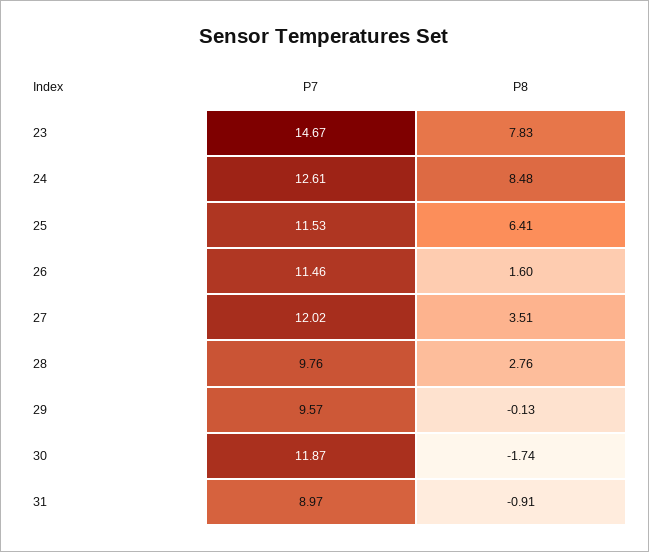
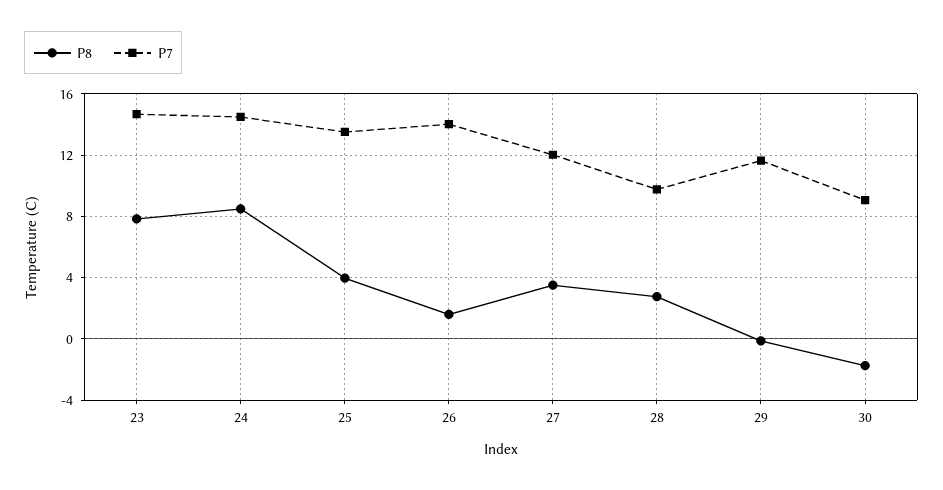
P7, 24: 12.61 -> 14.5
P7, 25: 11.53 -> 13.5
P8, 25: 6.41 -> 4
P7, 26: 11.46 -> 14
P7, 29: 9.57 -> 11.5
P7, 30: 11.87 -> 9
P7, 31: 8.97 -> none
P8, 31: -0.91 -> none

